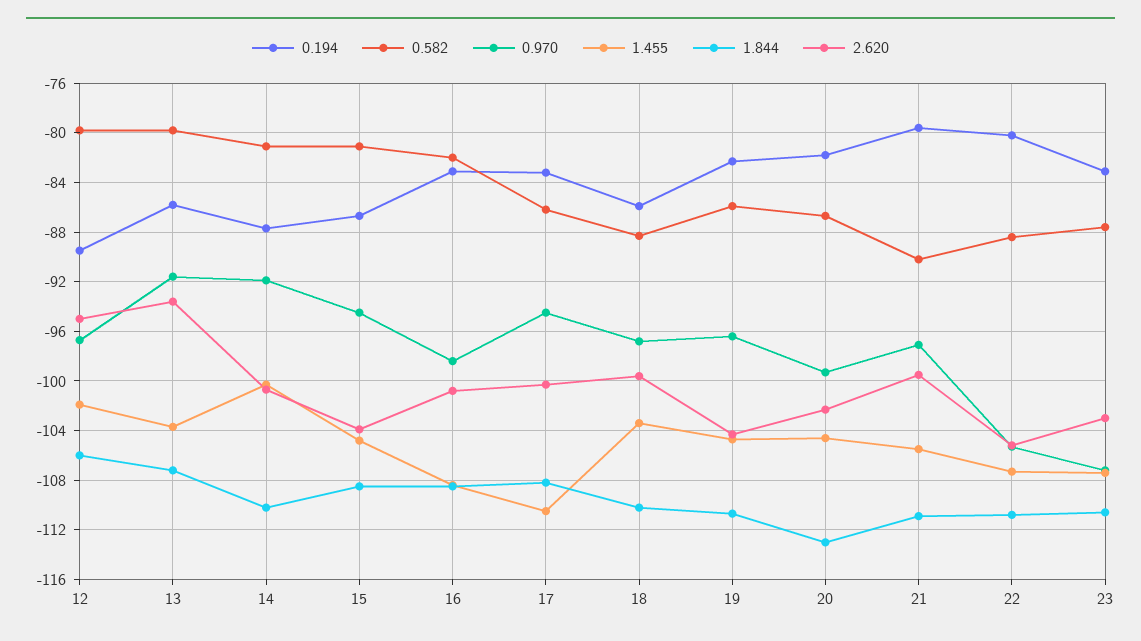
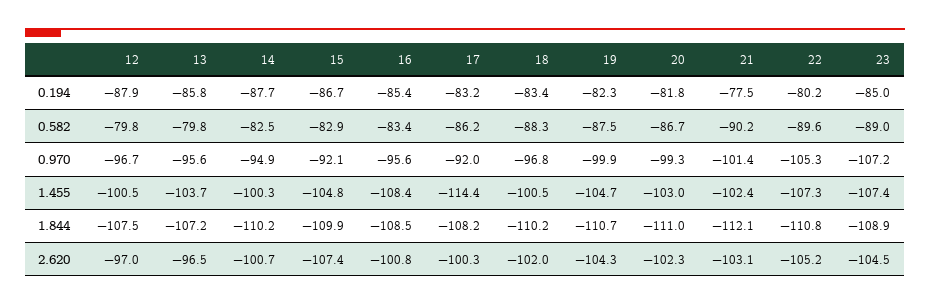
0.194, 12: -89.5 -> -87.9
1.455, 12: -102 -> -100.5
1.844, 12: -106 -> -107.5
2.620, 12: -95 -> -97
0.970, 13: -91.5 -> -95.6
2.620, 13: -93.5 -> -96.5
0.582, 14: -81 -> -82.5
0.970, 14: -92 -> -94.9
0.582, 15: -81 -> -82.9
0.970, 15: -94.5 -> -92.1
1.844, 15: -108.5 -> -109.9
2.620, 15: -104 -> -107.4
0.194, 16: -83 -> -85.4
0.582, 16: -82 -> -83.4
0.970, 16: -98.5 -> -95.6
0.970, 17: -94.5 -> -92
1.455, 17: -110.5 -> -114.4
0.194, 18: -86 -> -83.4
1.455, 18: -103.5 -> -100.5
2.620, 18: -99.5 -> -102
0.582, 19: -86 -> -87.5
0.970, 19: -96.5 -> -99.9
1.455, 20: -104.5 -> -103
1.844, 20: -113 -> -111
0.194, 21: -79.5 -> -77.5
0.970, 21: -97 -> -101.4
1.455, 21: -105.5 -> -102.4
1.844, 21: -111 -> -112.1
2.620, 21: -99.5 -> -103.1
0.582, 22: -88.5 -> -89.6
0.194, 23: -83 -> -85
0.582, 23: -87.5 -> -89
1.844, 23: -110.5 -> -108.9
2.620, 23: -103 -> -104.5

